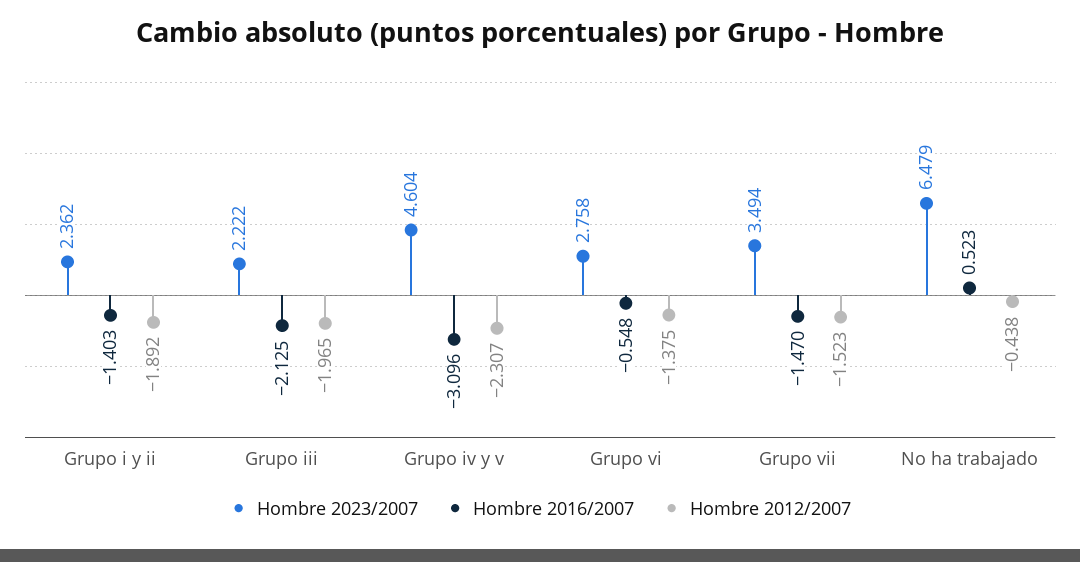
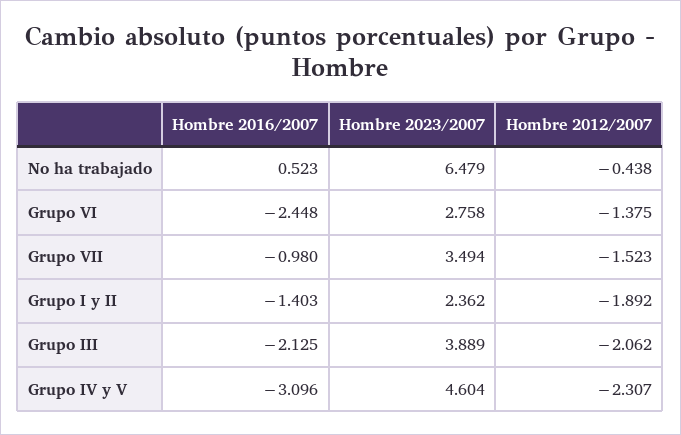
Hombre 2023/2007, Grupo iii: 2.222 -> 3.889
Hombre 2012/2007, Grupo iii: -1.965 -> -2.062
Hombre 2016/2007, Grupo vi: -0.548 -> -2.448
Hombre 2016/2007, Grupo vii: -1.47 -> -0.98

